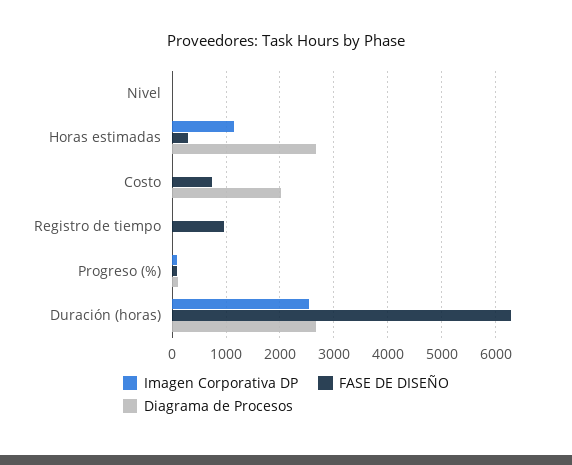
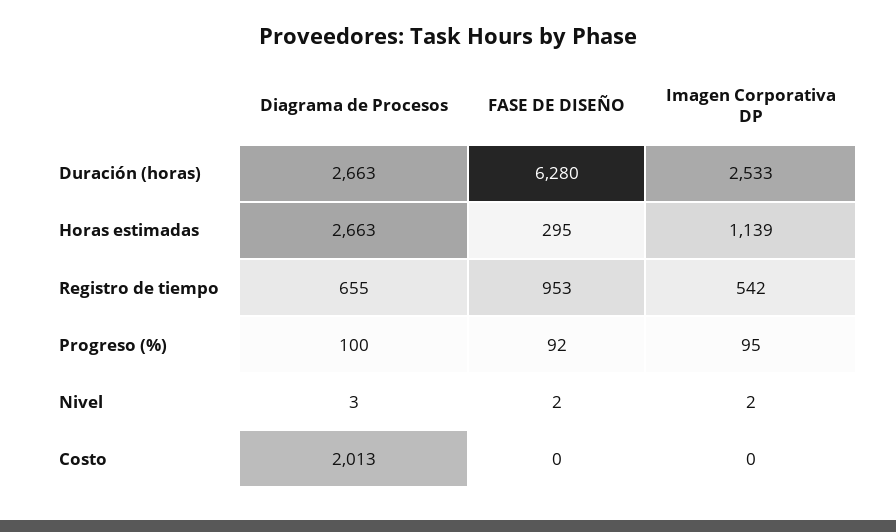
FASE DE DISEÑO, Costo: 800 -> 0
Imagen Corporativa DP, Registro de tiempo: 0 -> 542
Diagrama de Procesos, Registro de tiempo: 0 -> 655

